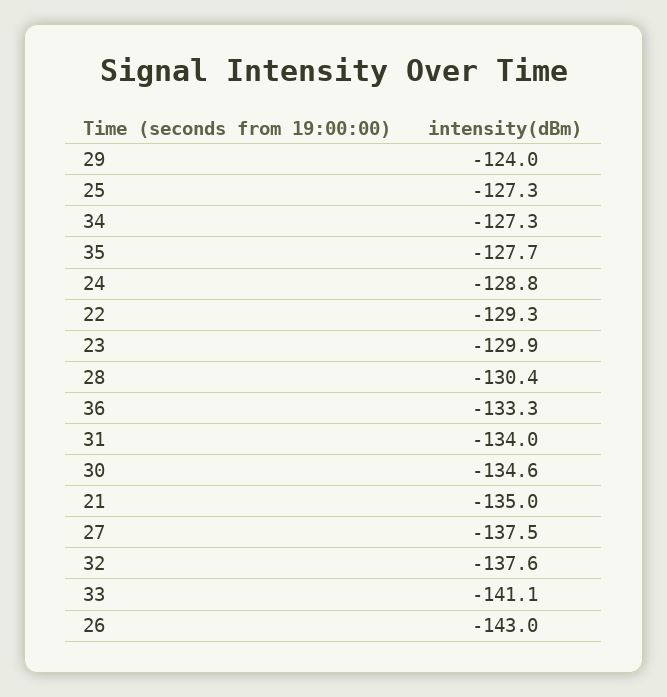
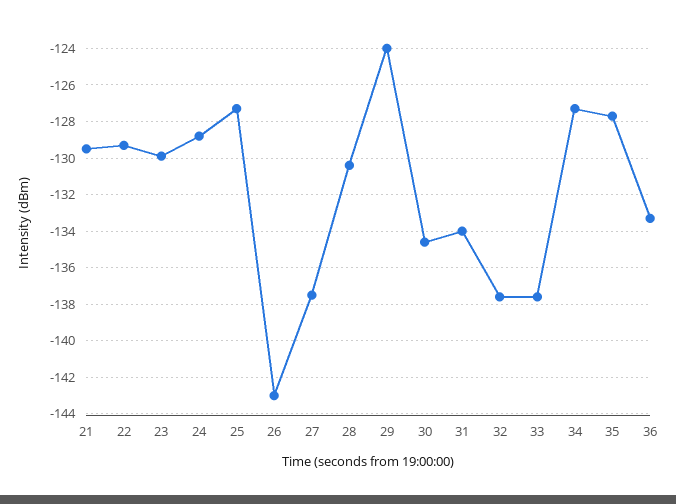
21: -135 -> -129.5
33: -141.1 -> -137.5

